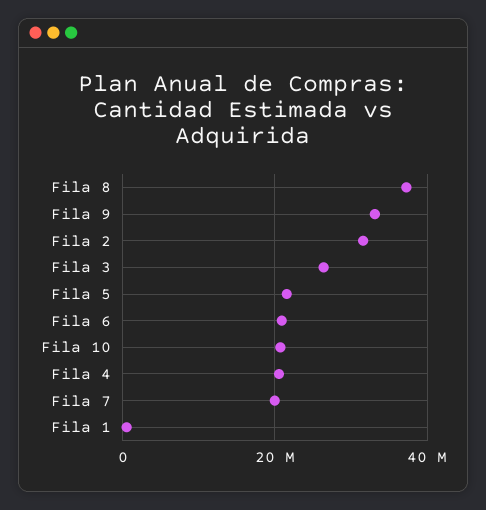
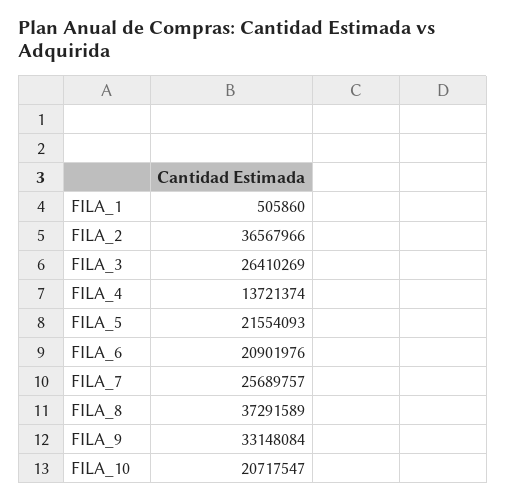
Fila 2: 32000000 -> 36567966
Fila 4: 20000000 -> 13721374
Fila 7: 20000000 -> 25689757

